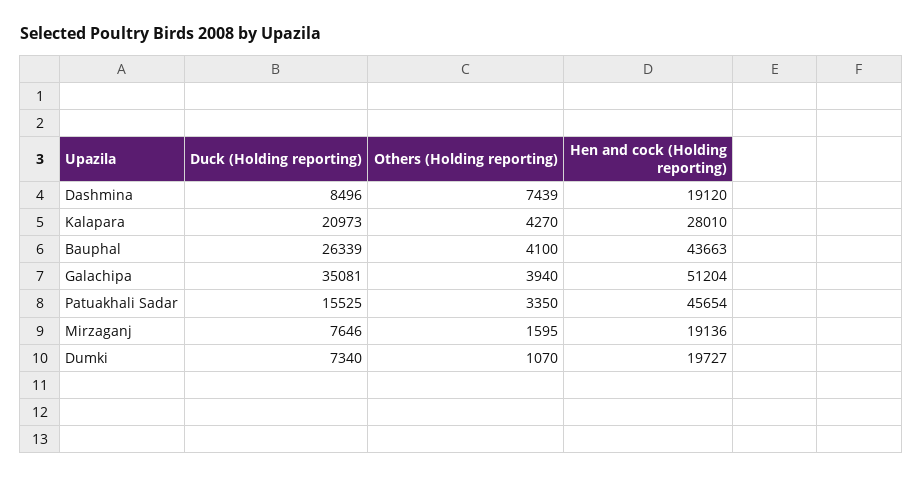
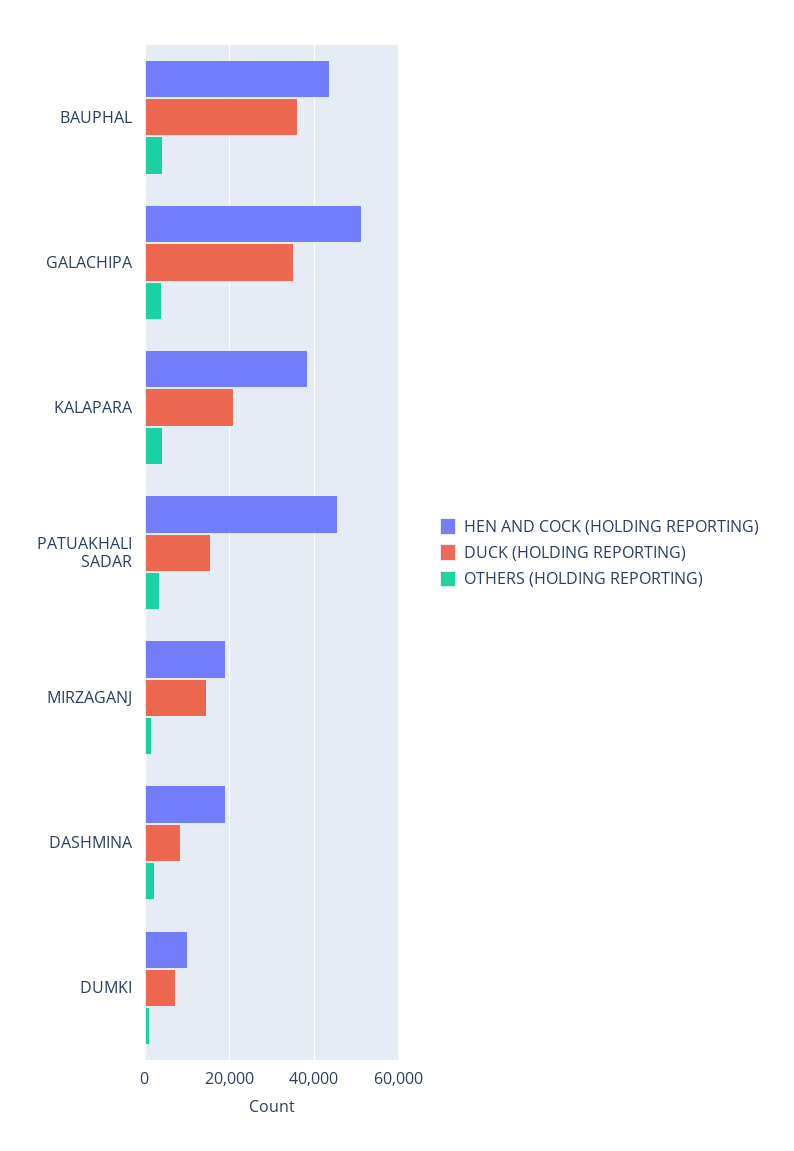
Others (Holding reporting), Dashmina: 7439 -> 2000
Hen and cock (Holding reporting), Kalapara: 28010 -> 38000
Duck (Holding reporting), Bauphal: 26339 -> 36000
Duck (Holding reporting), Mirzaganj: 7646 -> 14000
Hen and cock (Holding reporting), Dumki: 19727 -> 10000

